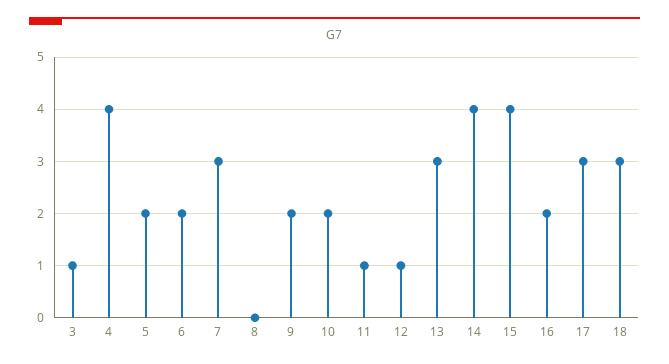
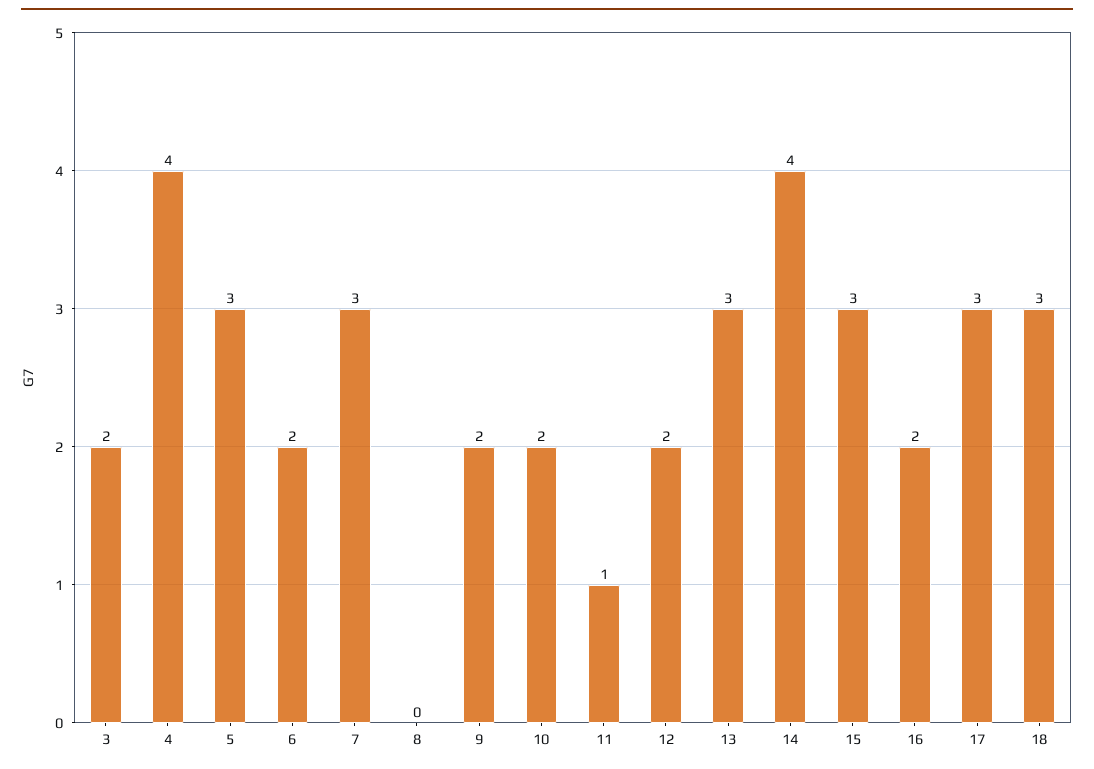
3: 1 -> 2
5: 2 -> 3
12: 1 -> 2
15: 4 -> 3

